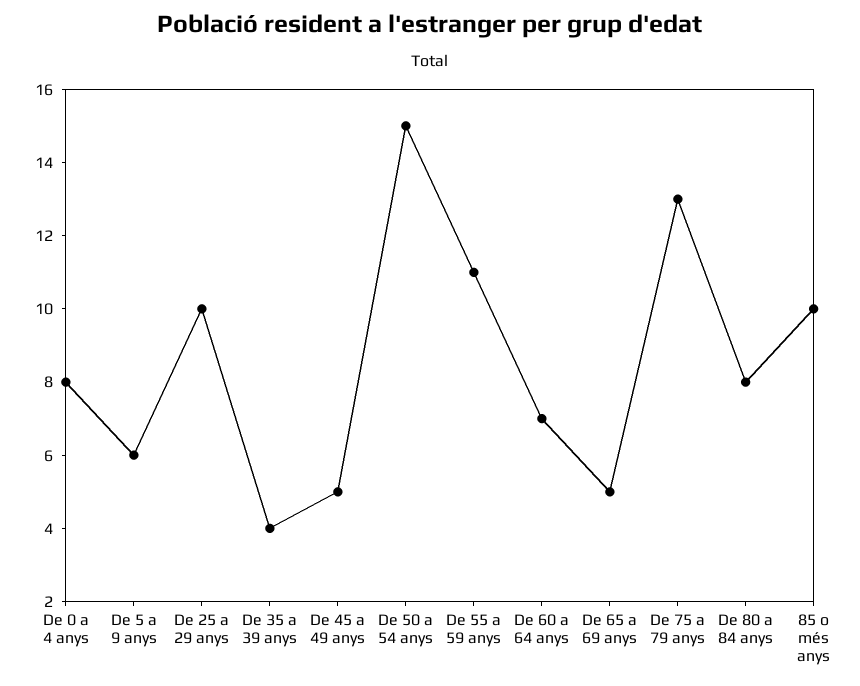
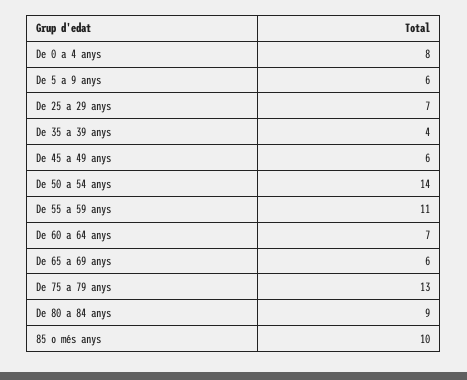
De 25 a 29 anys: 10 -> 7
De 45 a 49 anys: 5 -> 6
De 50 a 54 anys: 15 -> 14
De 65 a 69 anys: 5 -> 6
De 80 a 84 anys: 8 -> 9

